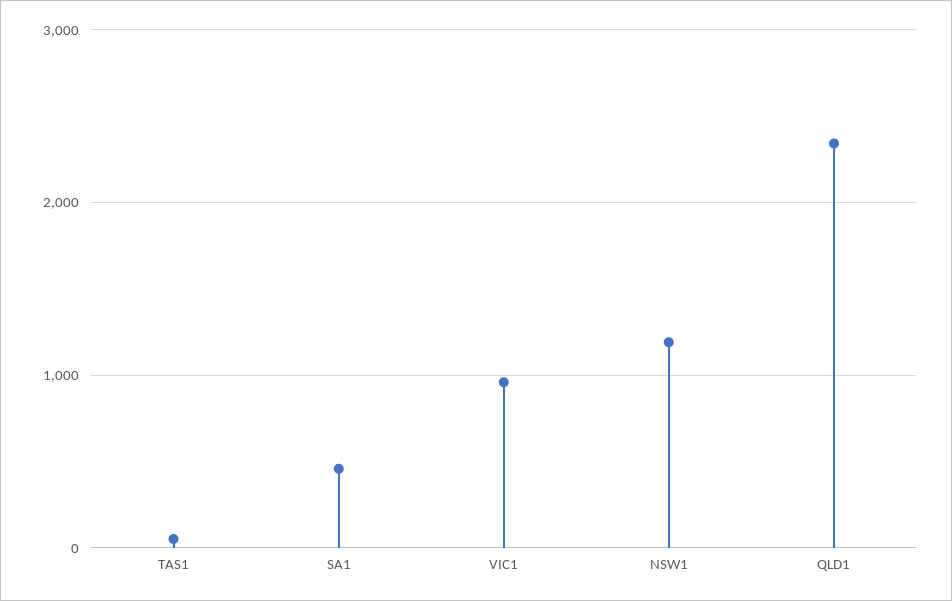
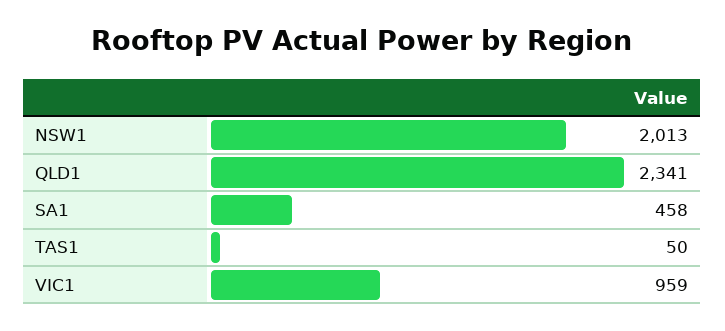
NSW1: 1200 -> 2013

